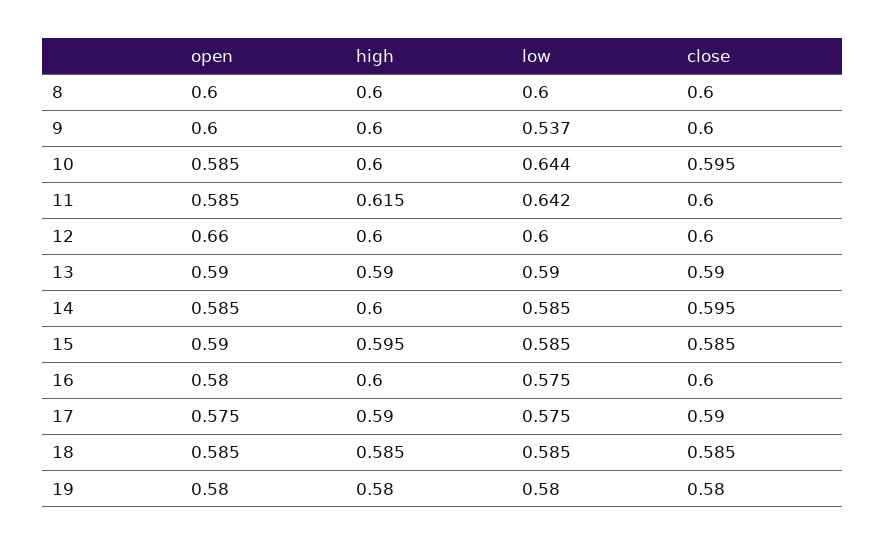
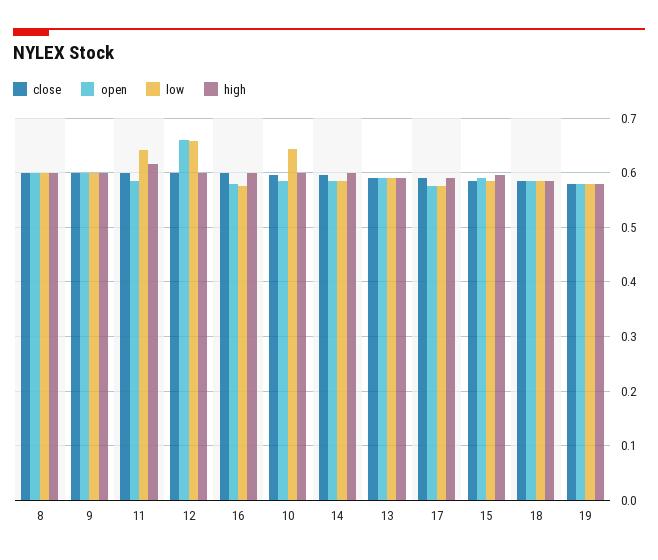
low, 9: 0.537 -> 0.6
low, 12: 0.6 -> 0.66

